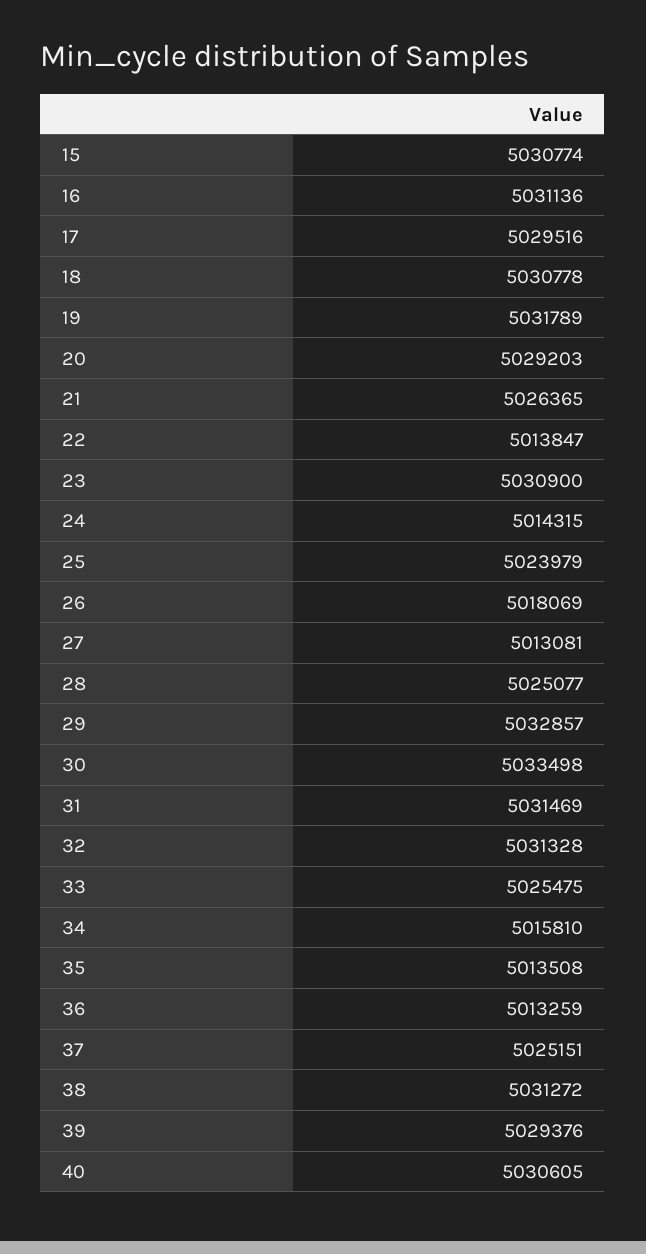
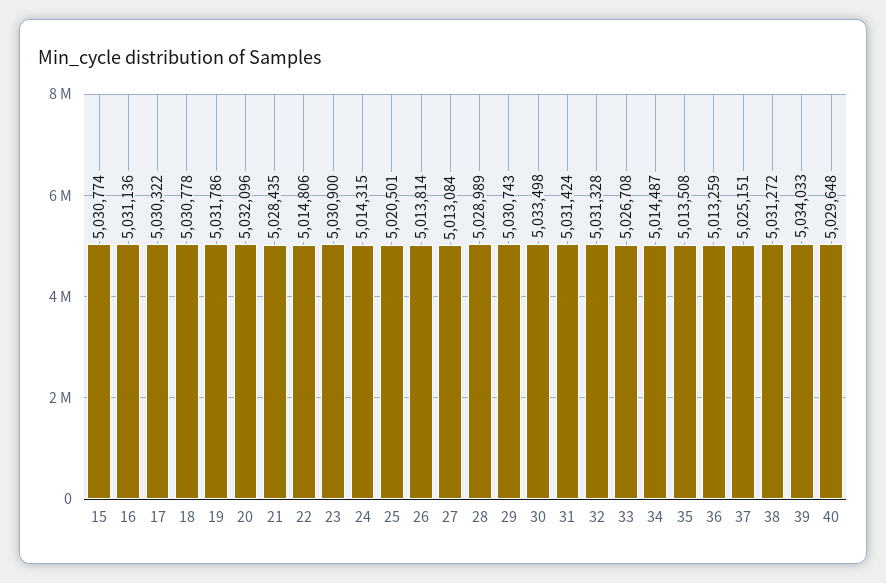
17: 5029516 -> 5030322
19: 5031789 -> 5031786
20: 5029203 -> 5032096
21: 5026365 -> 5028435
22: 5013847 -> 5014806
25: 5023979 -> 5020501
26: 5018069 -> 5013814
27: 5013081 -> 5013084
28: 5025077 -> 5028989
29: 5032857 -> 5030743
31: 5031469 -> 5031424
33: 5025475 -> 5026708
34: 5015810 -> 5014487
39: 5029376 -> 5034033
40: 5030605 -> 5029648

